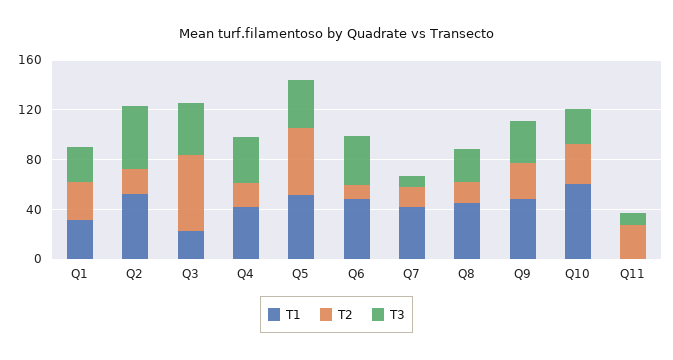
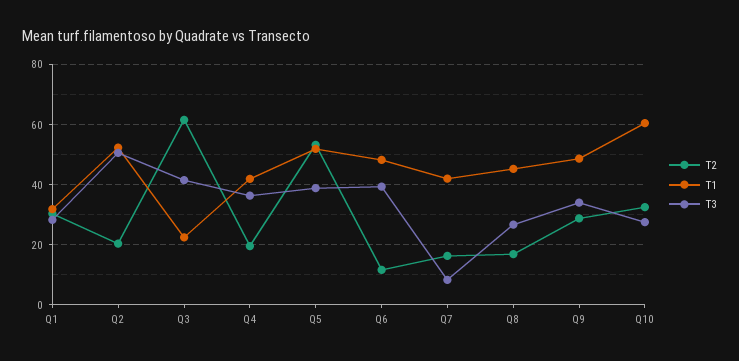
T1, Q11: 0 -> none
T2, Q11: 30 -> none
T3, Q11: 10 -> none

